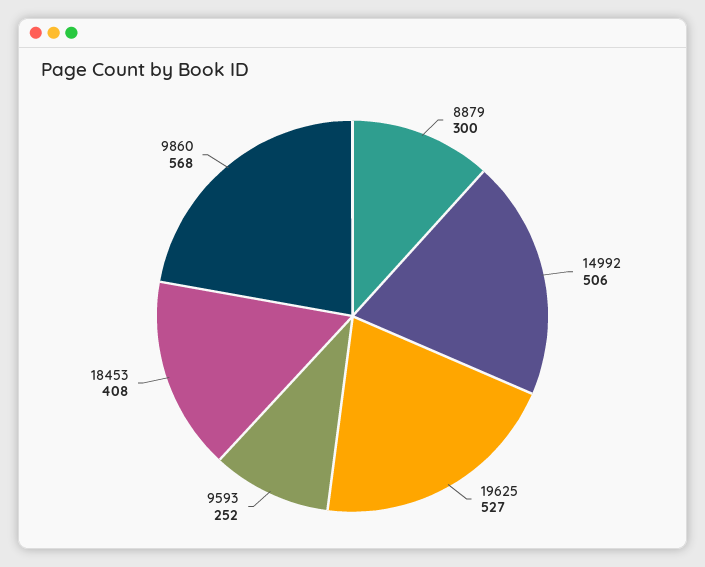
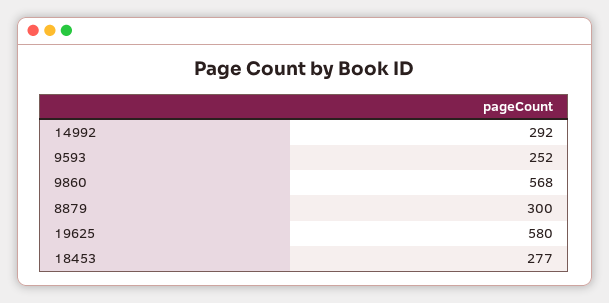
14992: 506 -> 292
19625: 527 -> 580
18453: 408 -> 277

